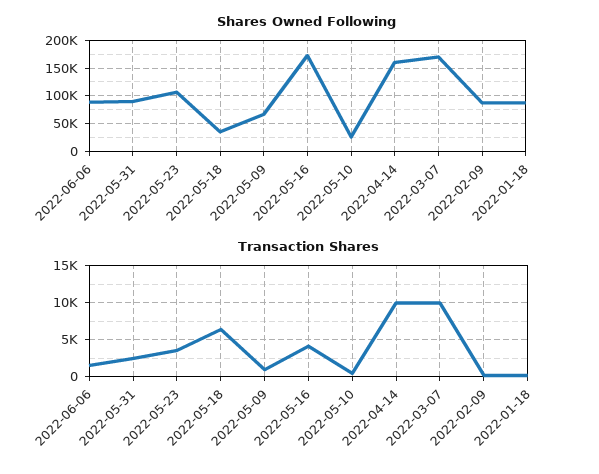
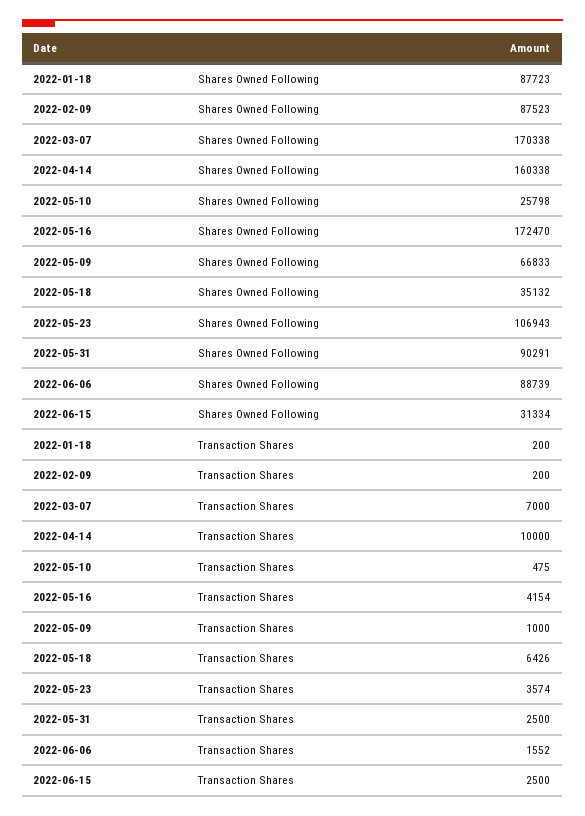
Transaction Shares, 2022-03-07: 10000 -> 7000
Shares Owned Following, 2022-06-15: none -> 31334
Transaction Shares, 2022-06-15: none -> 2500

